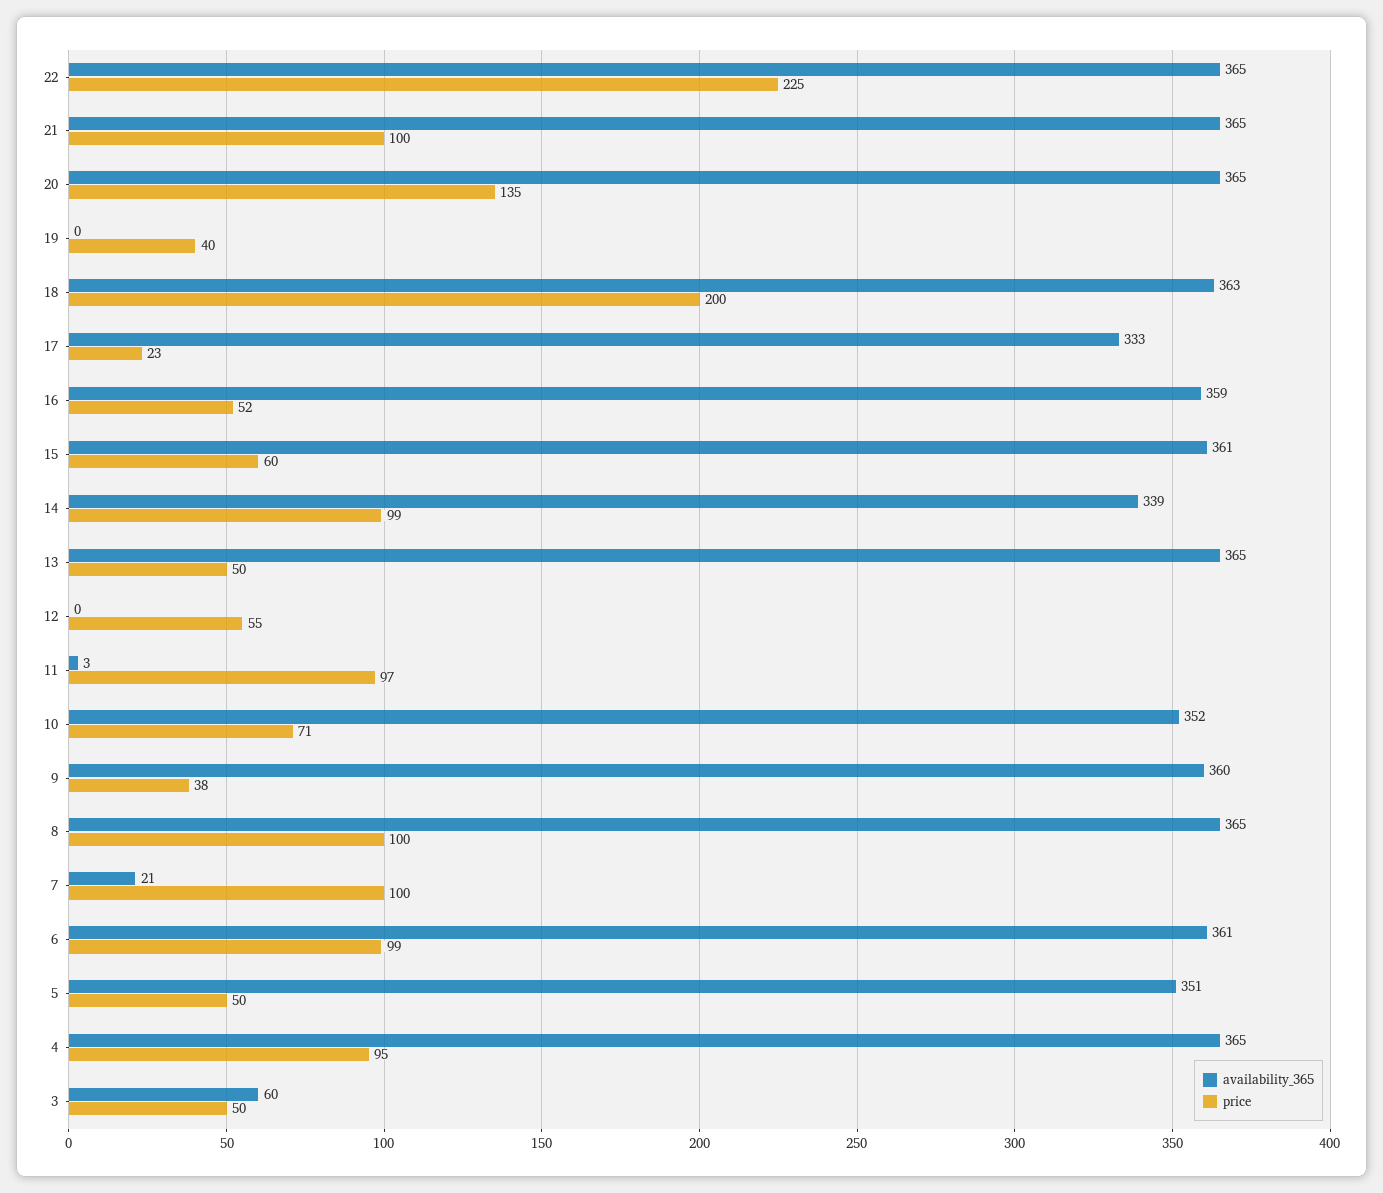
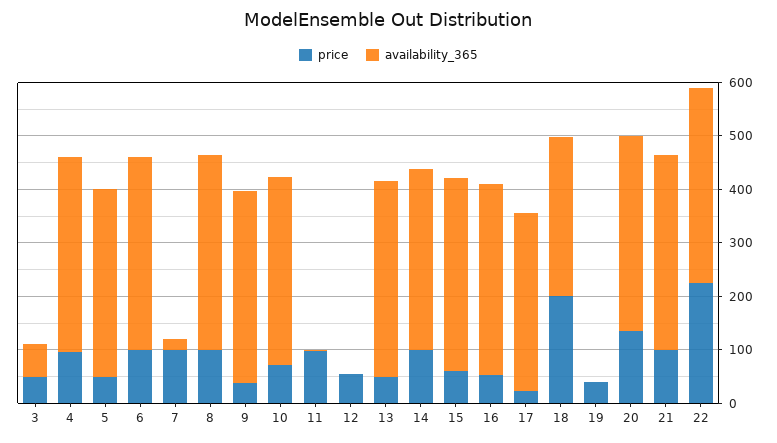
availability_365, 18: 363 -> 300

